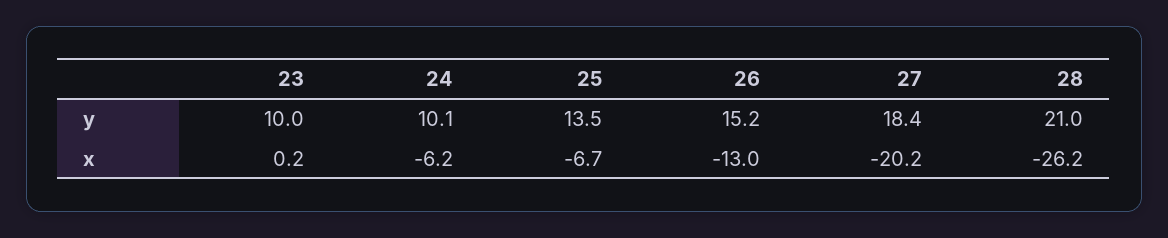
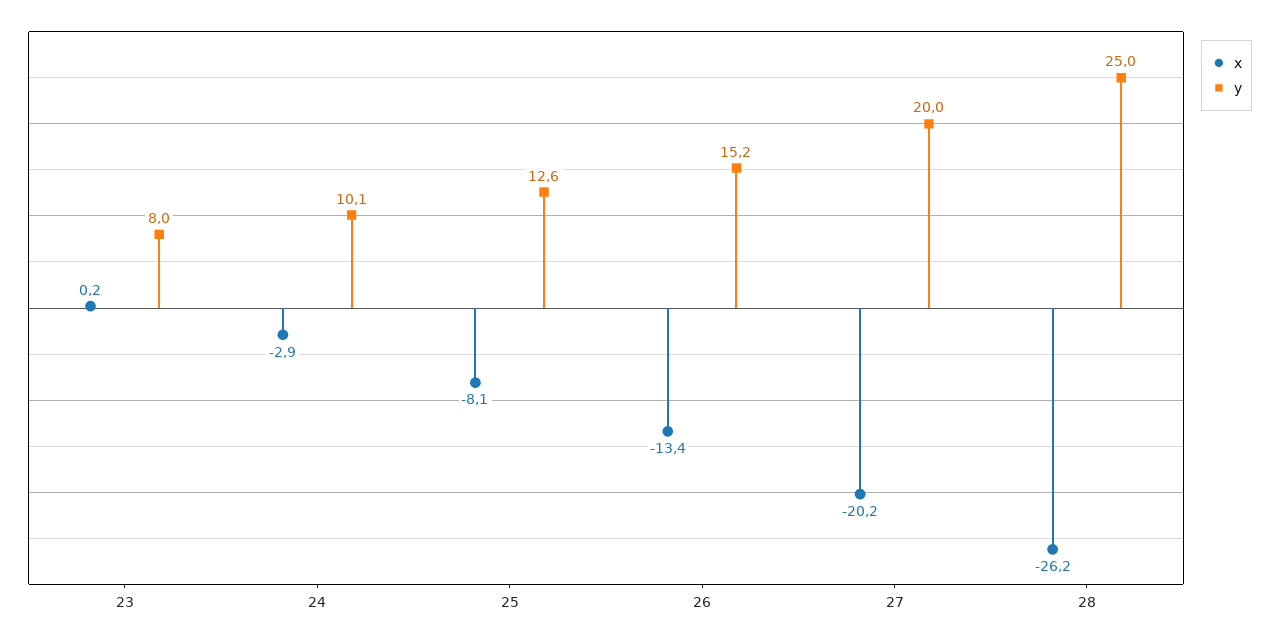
y, 23: 10 -> 8
y, 25: 13.5 -> 12.6
y, 27: 18.4 -> 20
y, 28: 21 -> 25
x, 24: -6.2 -> -2.9
x, 25: -6.7 -> -8.1
x, 26: -13 -> -13.4

